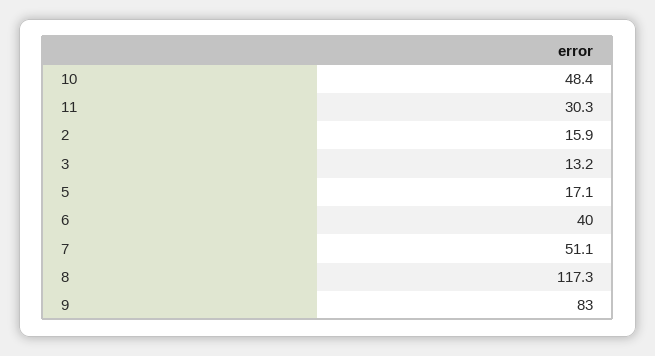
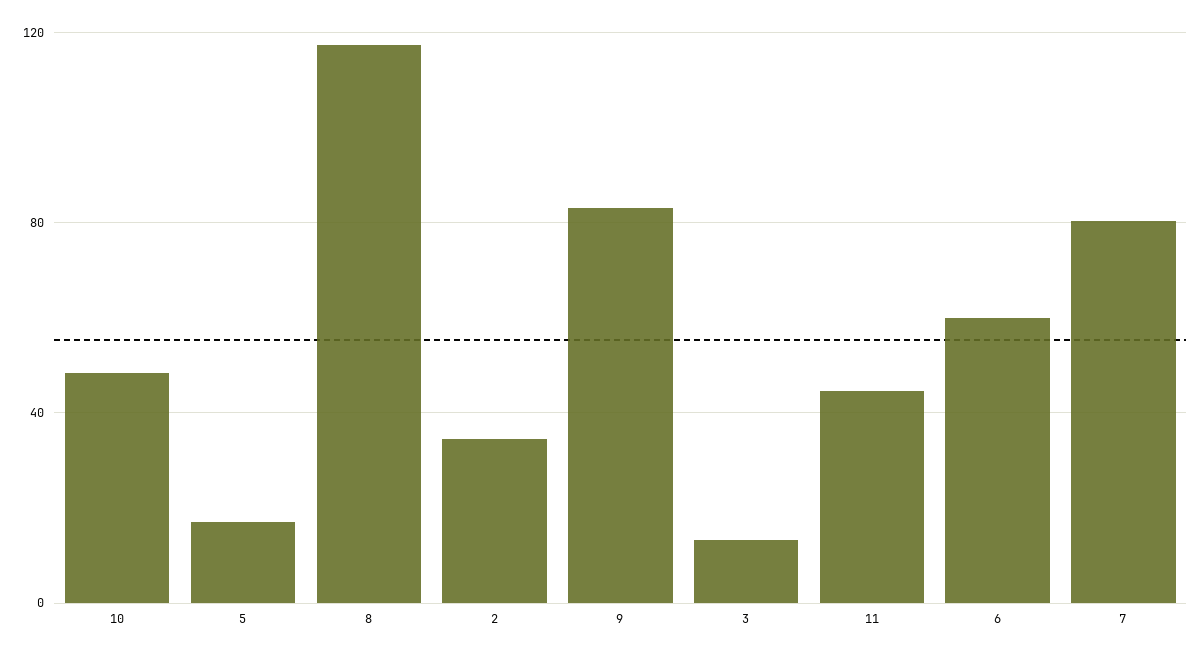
11: 30.3 -> 45
2: 15.9 -> 35
6: 40 -> 60
7: 51.1 -> 80

